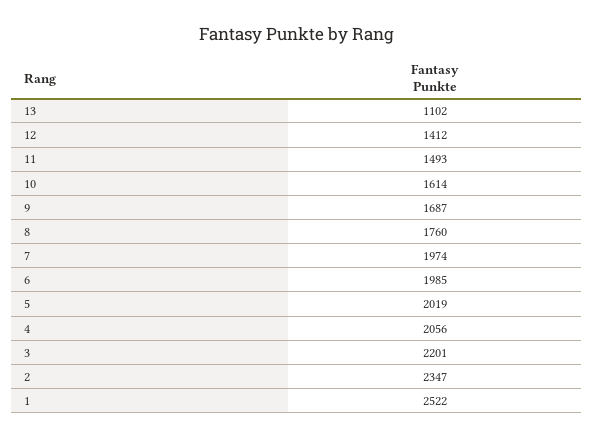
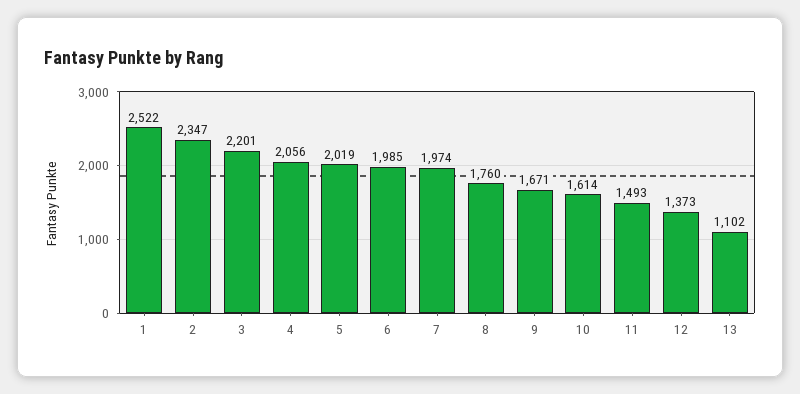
12: 1412 -> 1373
9: 1687 -> 1671

